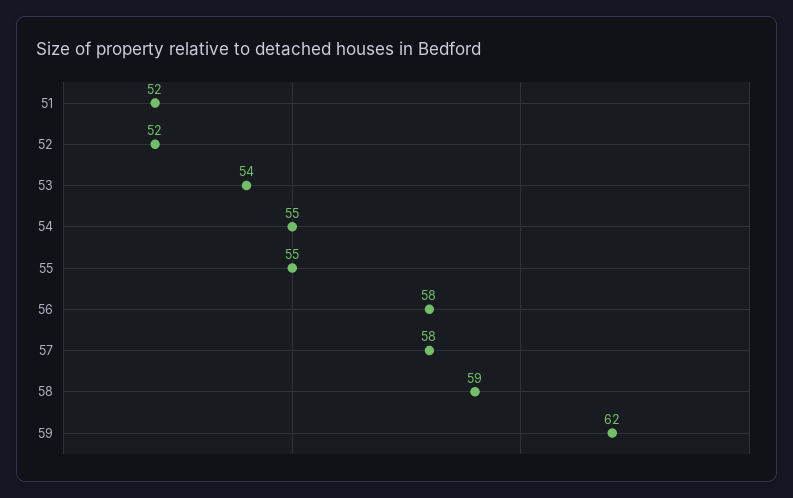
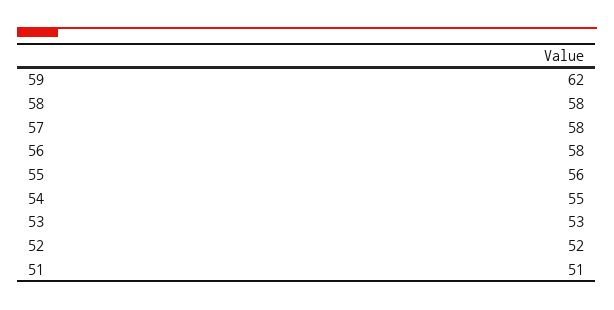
51: 52 -> 51
53: 54 -> 53
55: 55 -> 56
58: 59 -> 58

